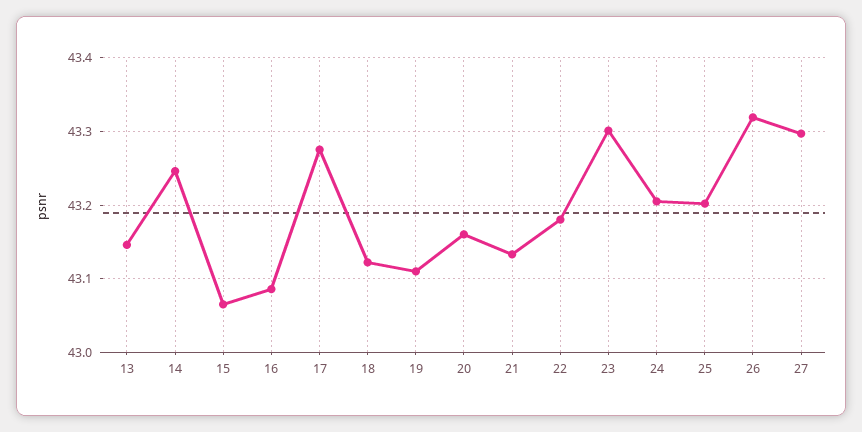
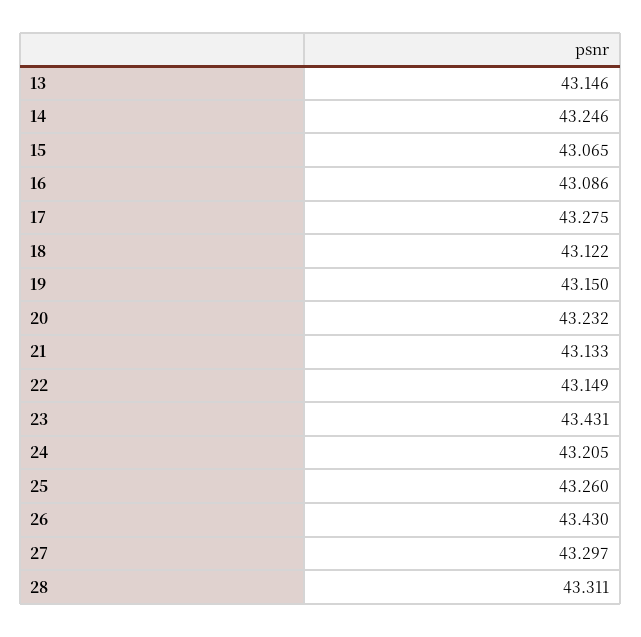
19: 43.11 -> 43.15
20: 43.16 -> 43.232
22: 43.18 -> 43.149
23: 43.3 -> 43.431
25: 43.2 -> 43.26
26: 43.32 -> 43.43
28: none -> 43.311

